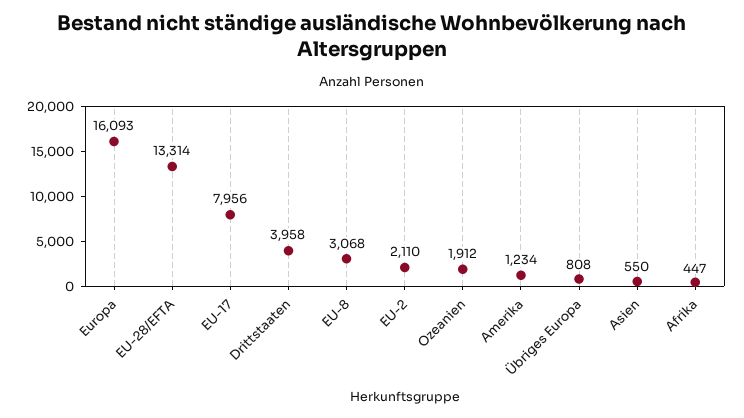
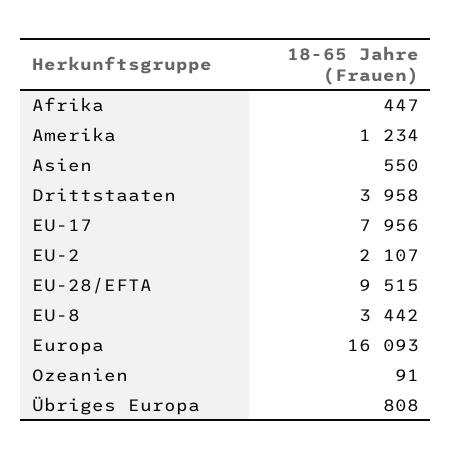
EU-28/EFTA: 13314 -> 9515
EU-8: 3068 -> 3442
EU-2: 2110 -> 2107
Ozeanien: 1912 -> 91

